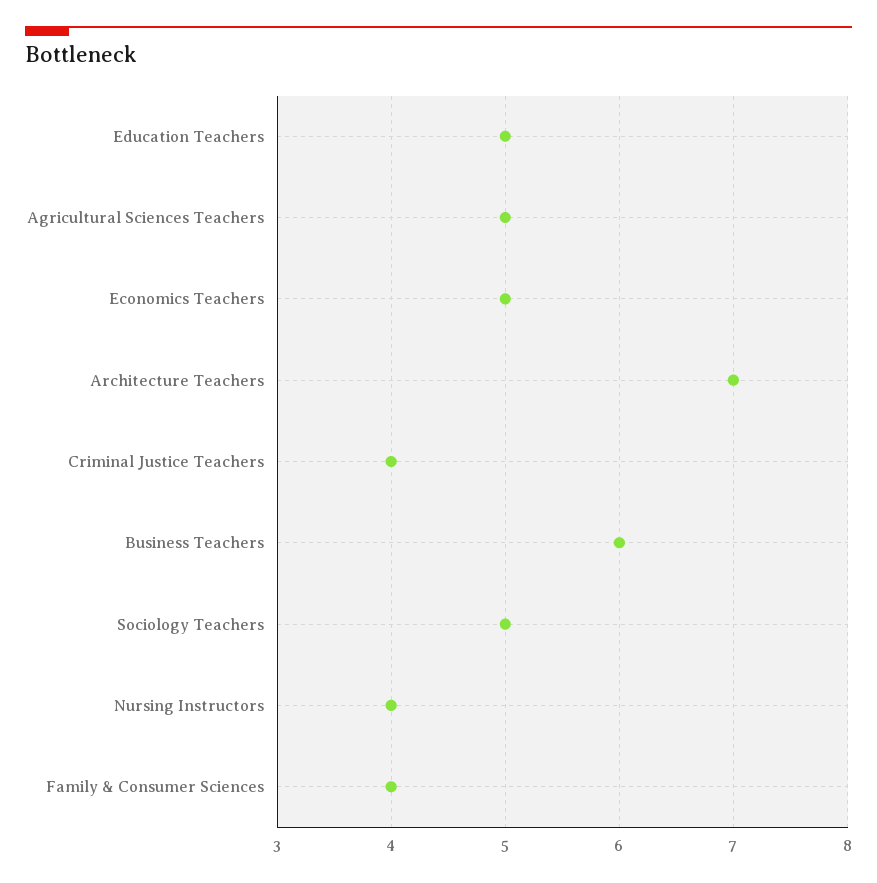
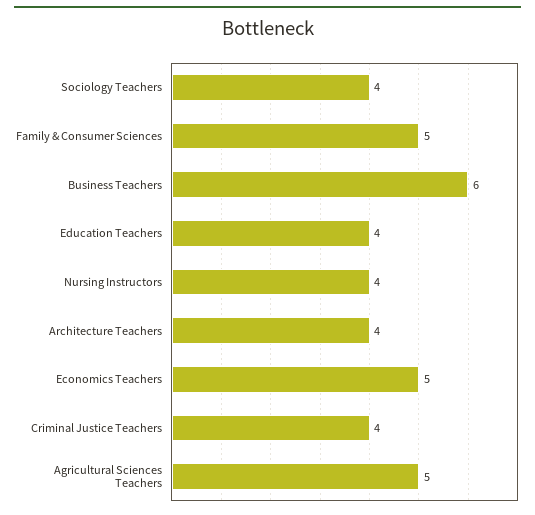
Education Teachers: 5 -> 4
Architecture Teachers: 7 -> 4
Sociology Teachers: 5 -> 4
Family & Consumer Sciences: 4 -> 5

